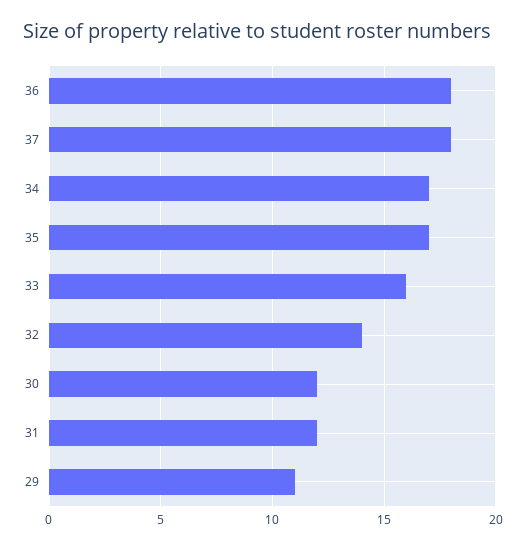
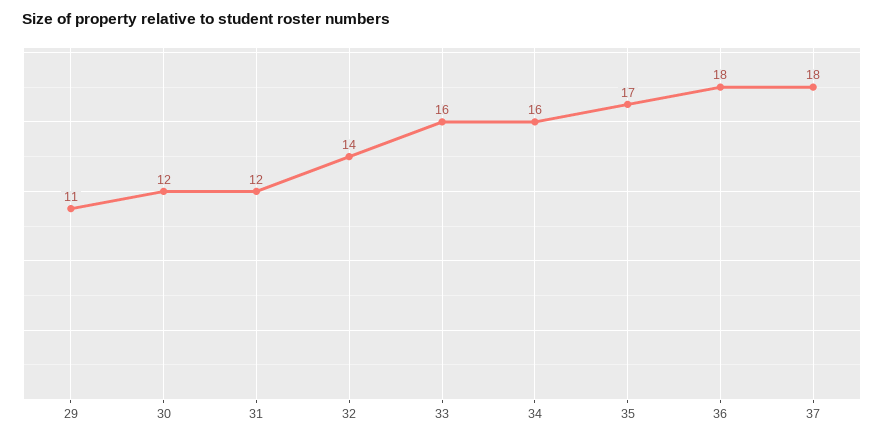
34: 17 -> 16

